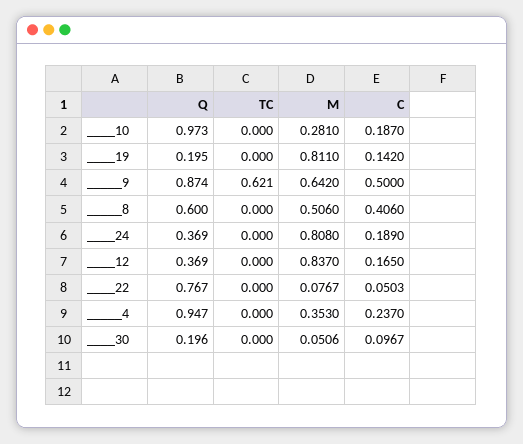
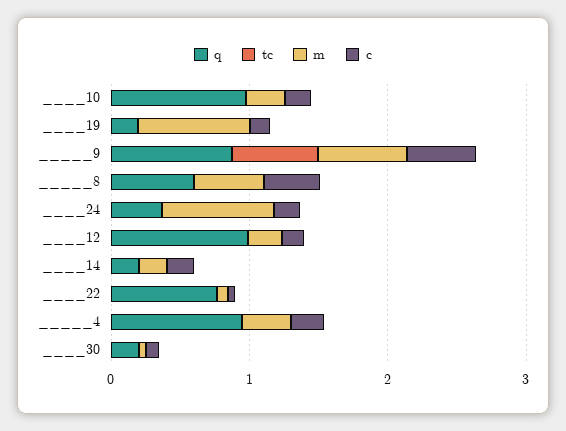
Q, ____12: 0.369 -> 1
M, ____12: 0.837 -> 0.2
Q, ____14: none -> 0.2
TC, ____14: none -> 0
M, ____14: none -> 0.2
C, ____14: none -> 0.2

